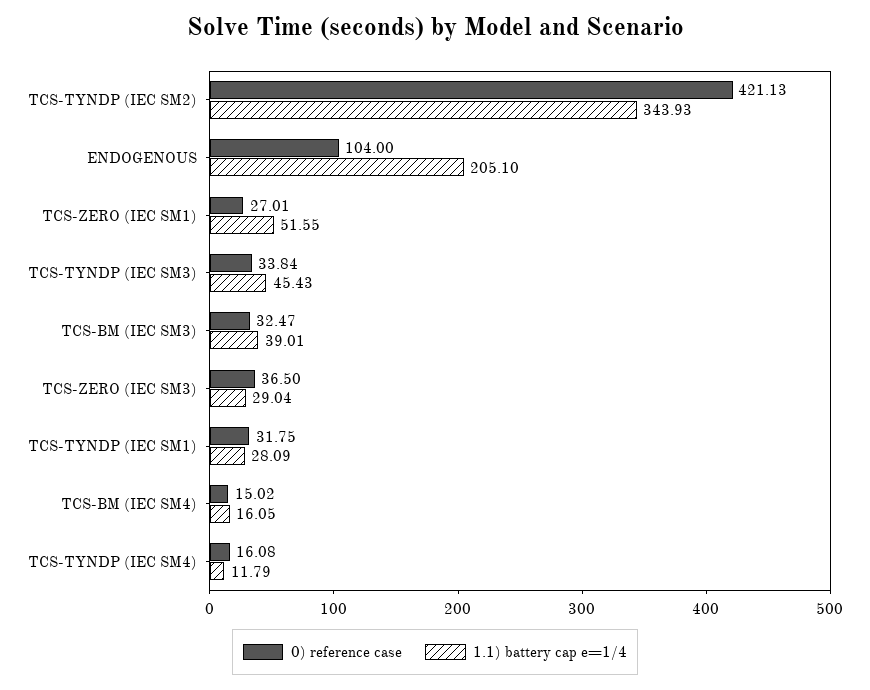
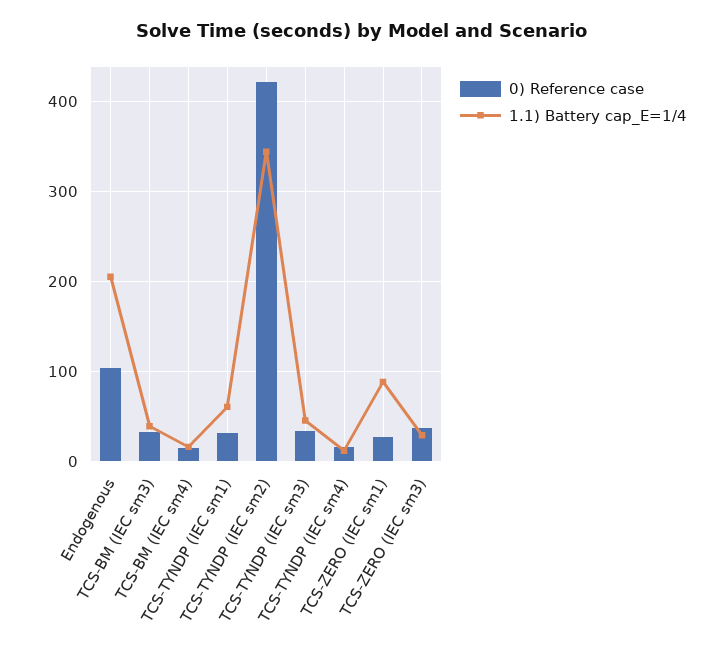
1.1) battery cap e=1/4, TCS-ZERO (IEC SM1): 51.55 -> 90
1.1) battery cap e=1/4, TCS-TYNDP (IEC SM1): 28.09 -> 60

